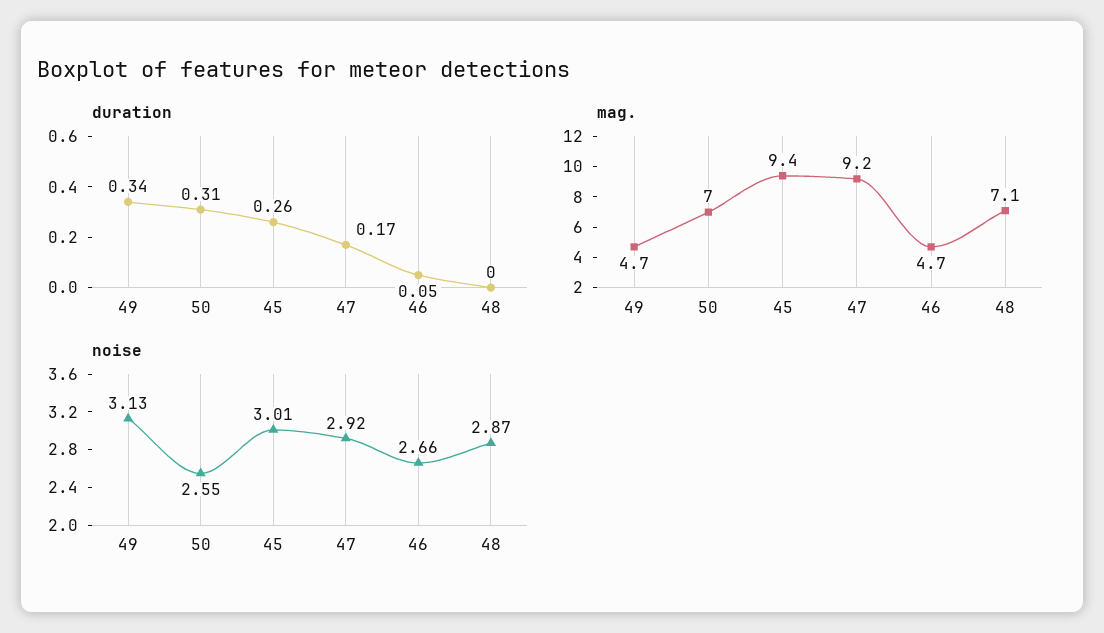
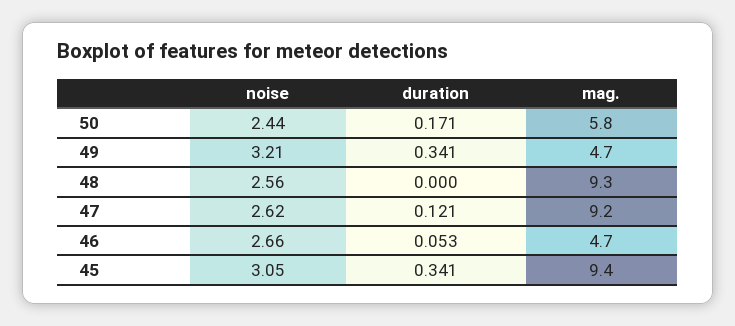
duration, 50: 0.31 -> 0.171
duration, 45: 0.26 -> 0.341
duration, 47: 0.17 -> 0.121
mag., 50: 7 -> 5.8
mag., 48: 7.1 -> 9.3
noise, 49: 3.13 -> 3.21
noise, 50: 2.55 -> 2.44
noise, 45: 3.01 -> 3.05
noise, 47: 2.92 -> 2.62
noise, 48: 2.87 -> 2.56

